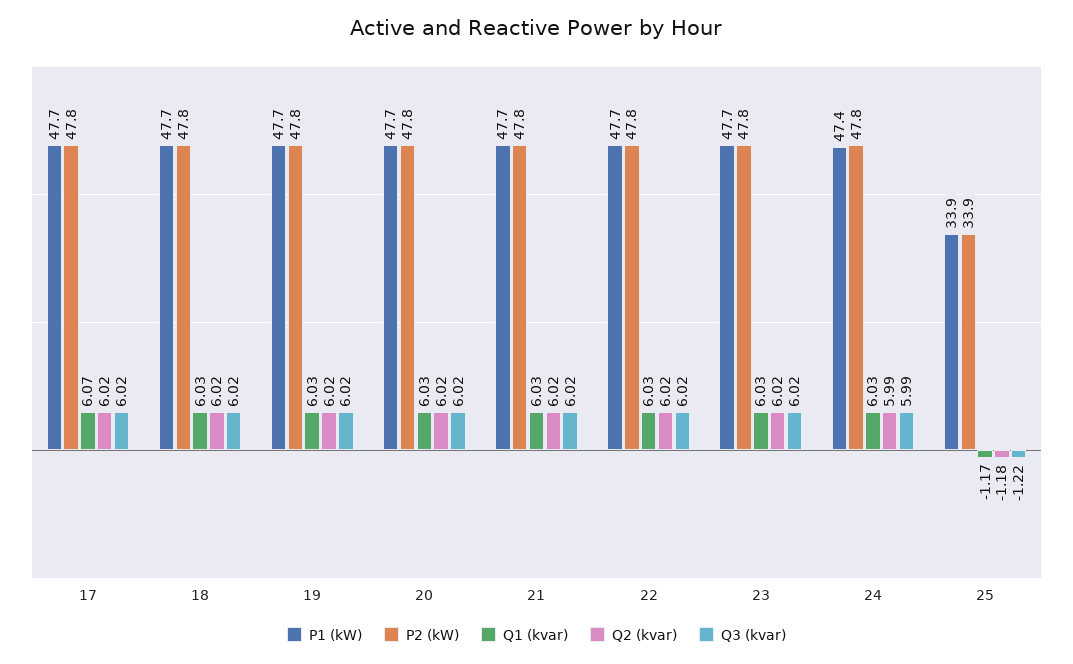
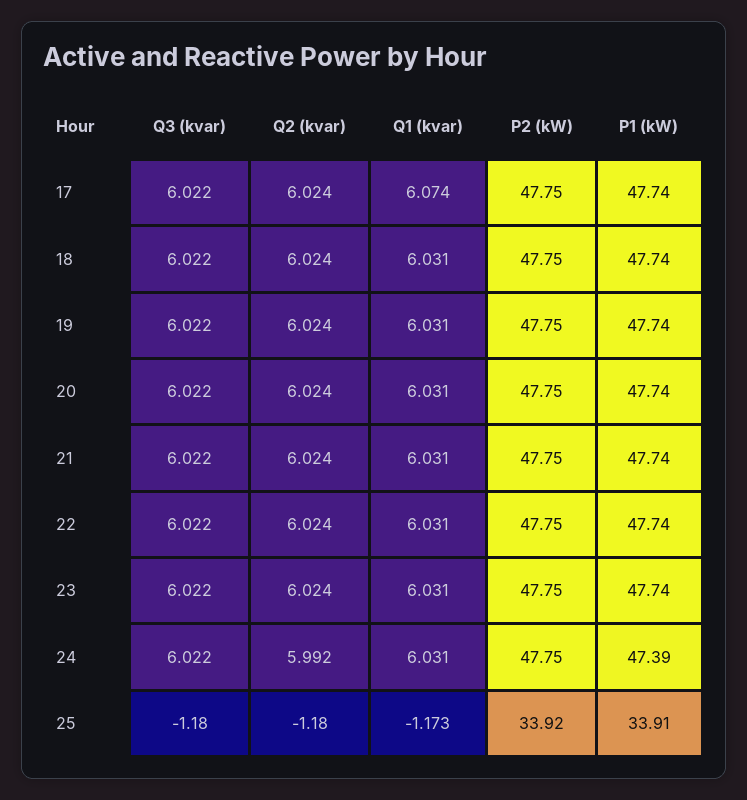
Q3 (kvar), 24: 5.99 -> 6.022
Q3 (kvar), 25: -1.22 -> -1.18

